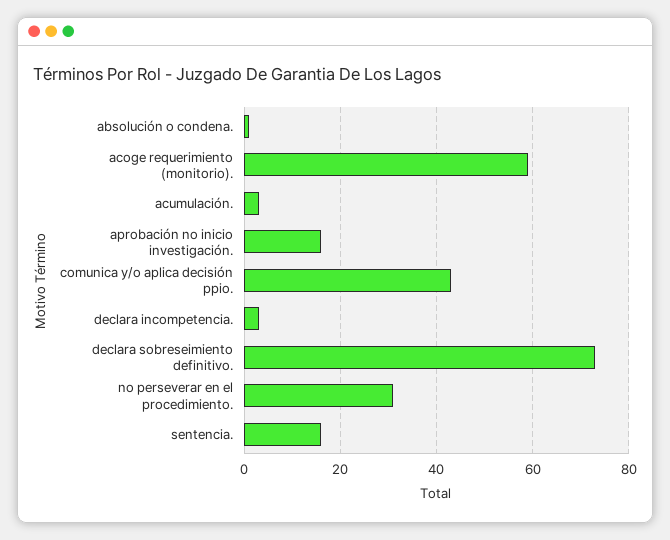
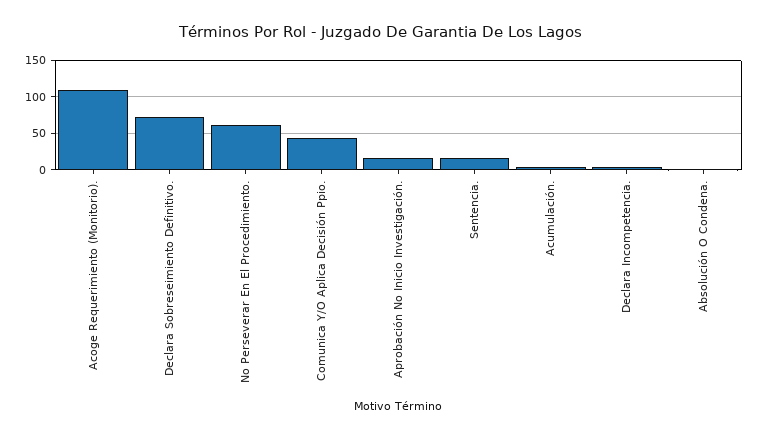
acoge requerimiento (monitorio).: 60 -> 110
no perseverar en el procedimiento.: 30 -> 60

